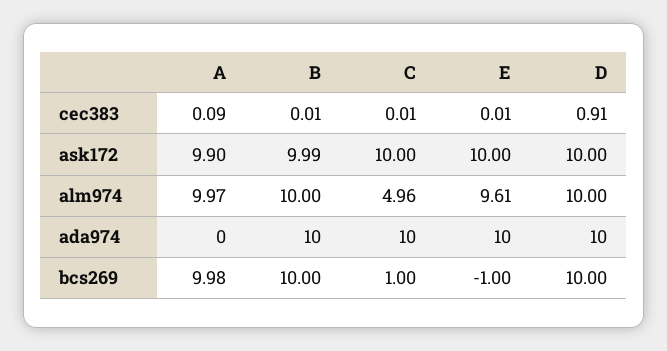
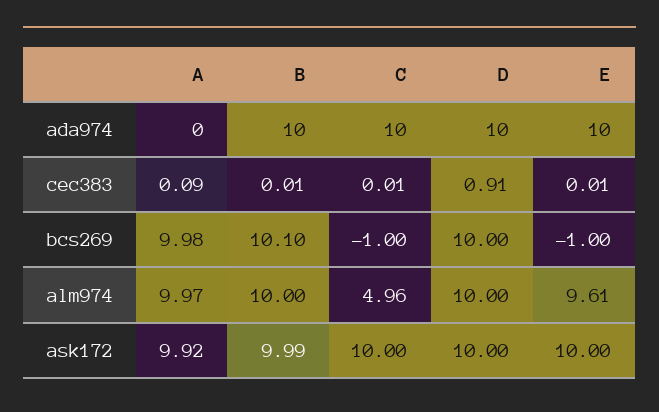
A, ask172: 9.9 -> 9.92
B, bcs269: 10 -> 10.1
C, bcs269: 1 -> -1

